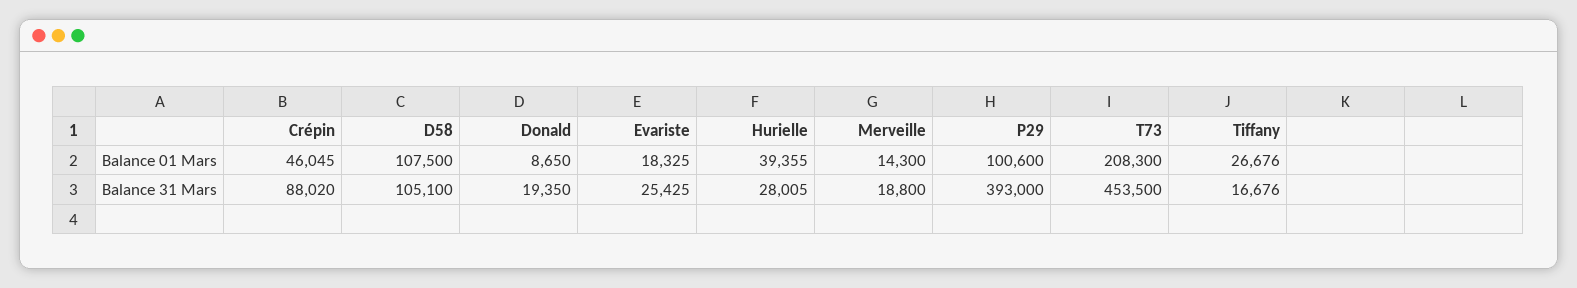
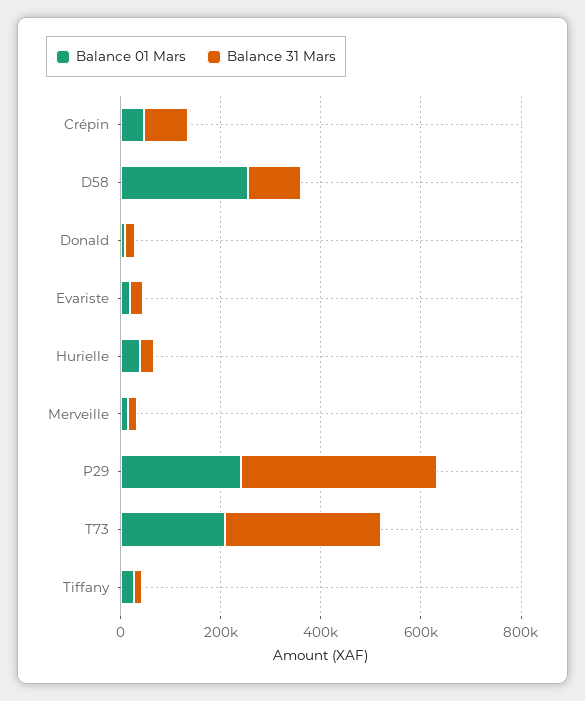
Balance 01 Mars, D58: 107500 -> 250000
Balance 01 Mars, P29: 100600 -> 250000
Balance 31 Mars, T73: 453500 -> 300000

